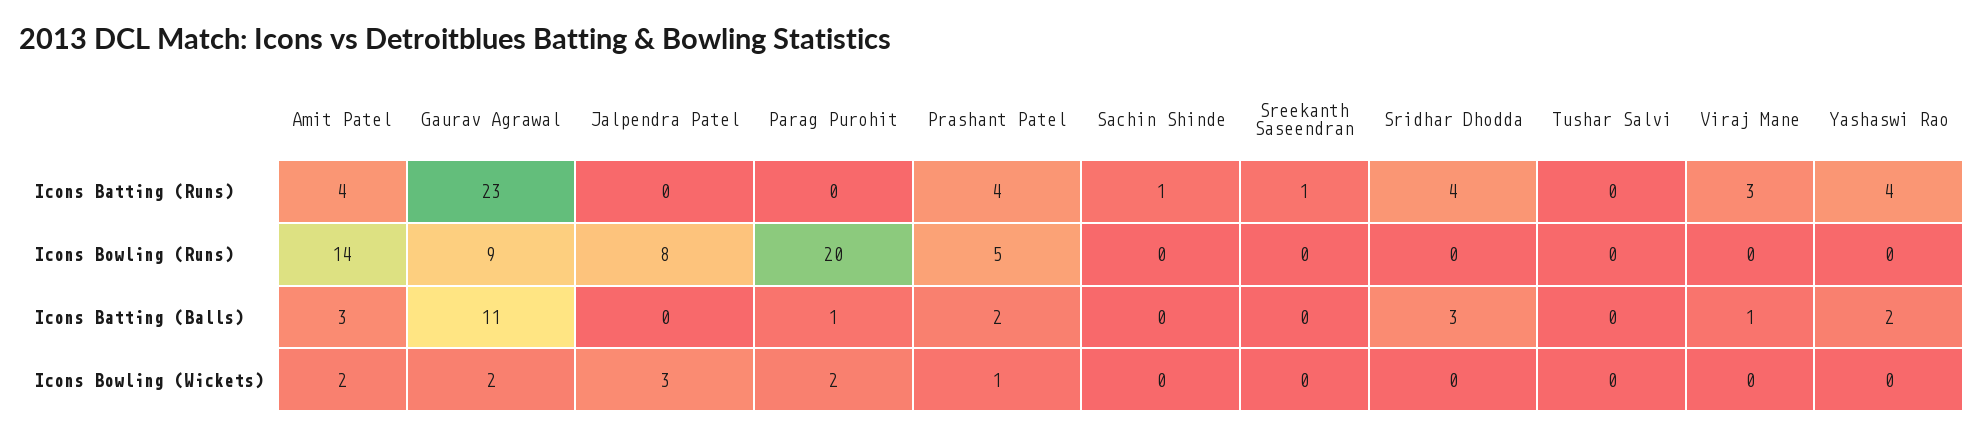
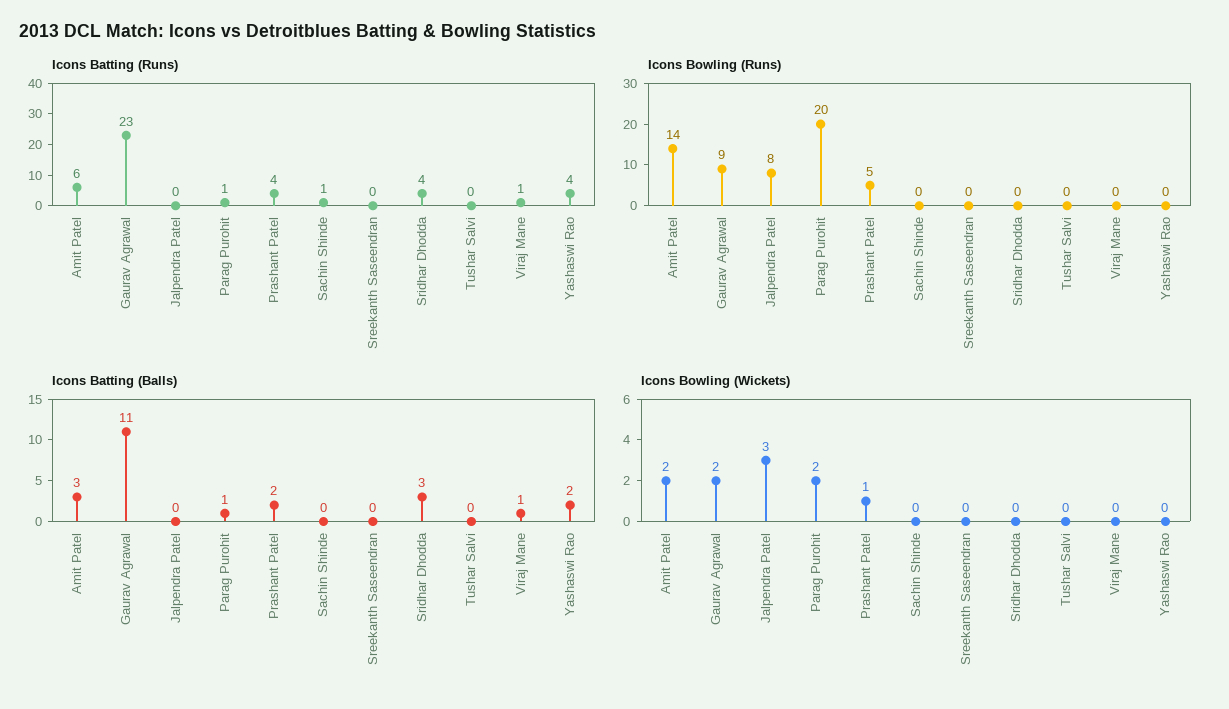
Icons Batting (Runs), Amit Patel: 4 -> 6
Icons Batting (Runs), Parag Purohit: 0 -> 1
Icons Batting (Runs), Sreekanth Saseendran: 1 -> 0
Icons Batting (Runs), Viraj Mane: 3 -> 1

